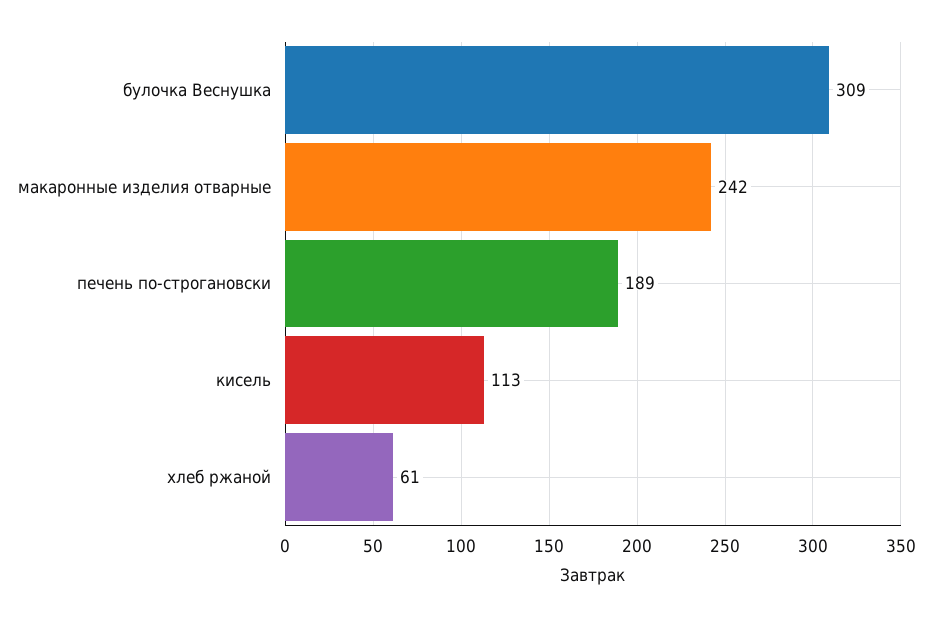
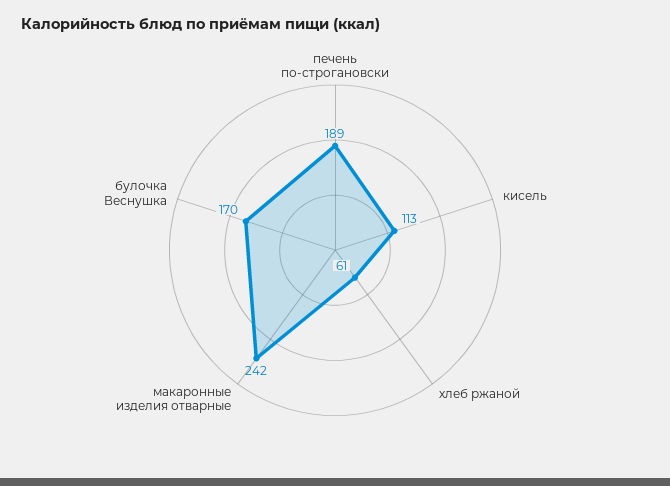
булочка Веснушка: 309 -> 170

